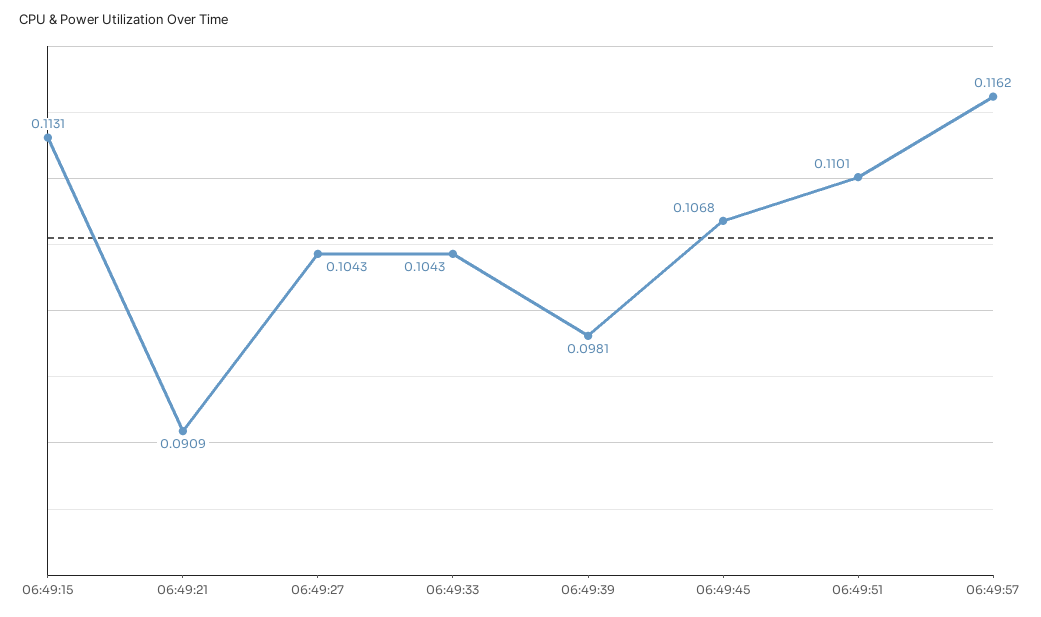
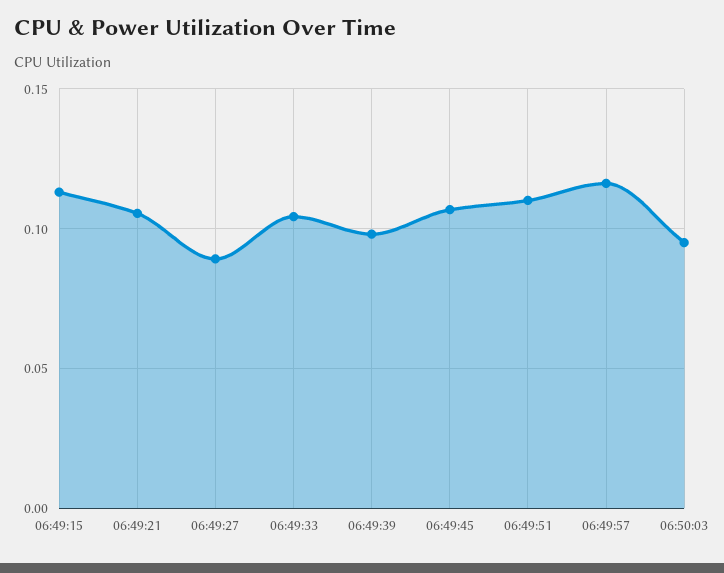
06:49:21: 0.0909 -> 0.105
06:49:27: 0.1043 -> 0.09
06:50:03: none -> 0.095

